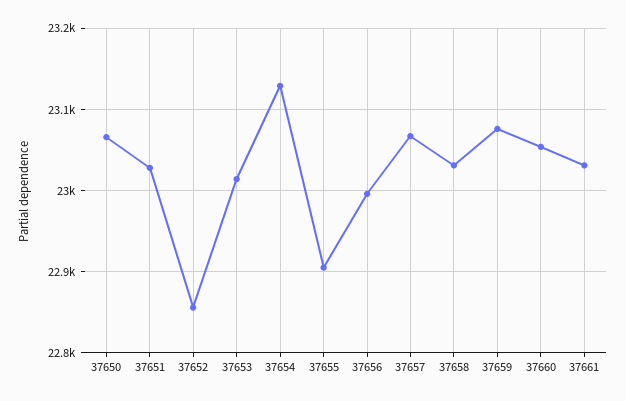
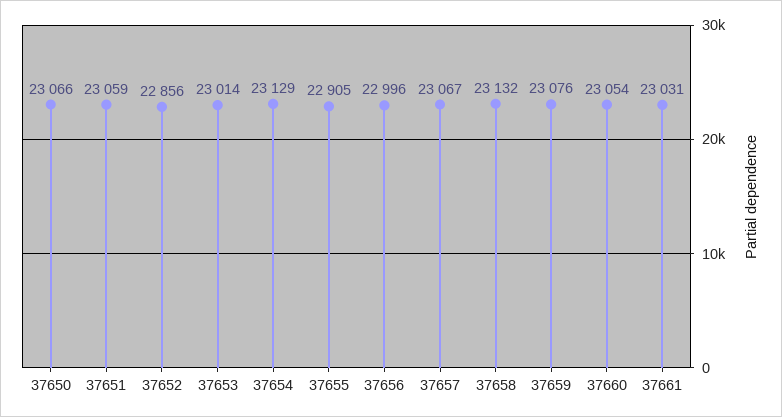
37651: 23030 -> 23059
37658: 23030 -> 23132

